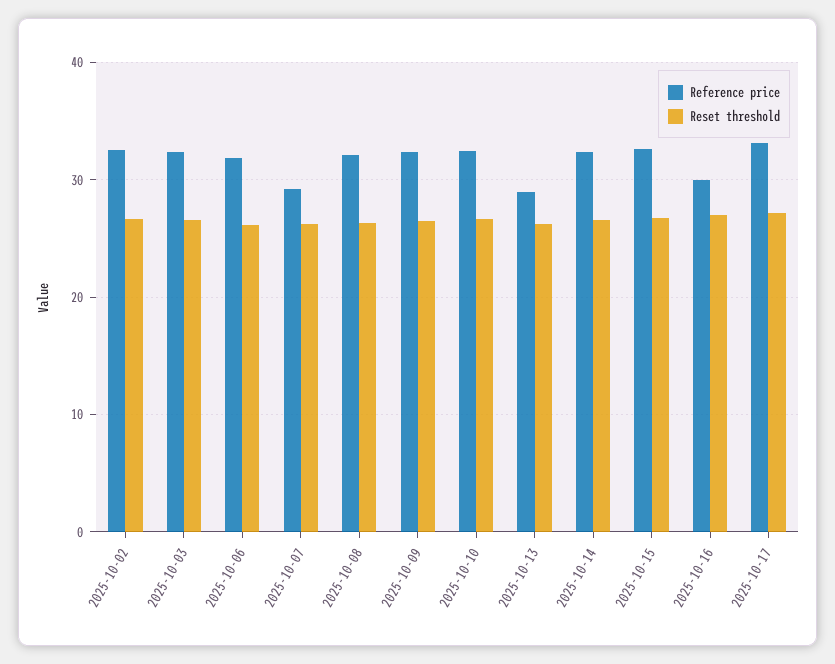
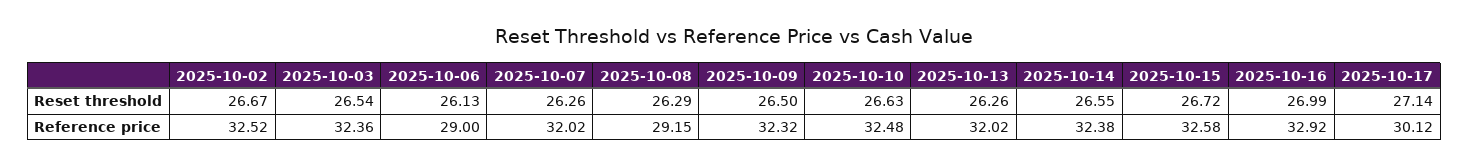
Reference price, 2025-10-06: 32 -> 29
Reference price, 2025-10-07: 29 -> 32.02
Reference price, 2025-10-08: 32 -> 29.15
Reference price, 2025-10-13: 29 -> 32.02
Reference price, 2025-10-16: 30 -> 32.92
Reference price, 2025-10-17: 33 -> 30.12

